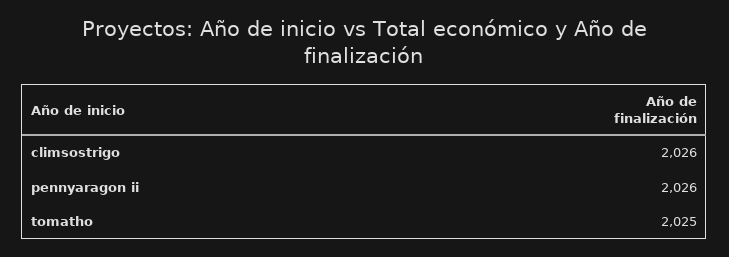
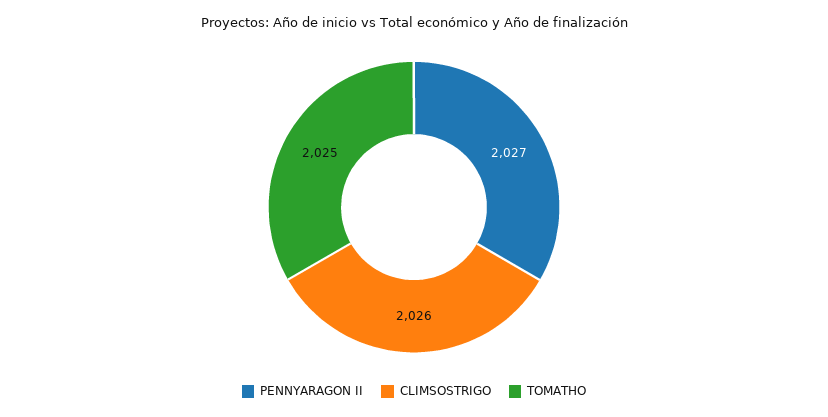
pennyaragon ii: 2026 -> 2027

